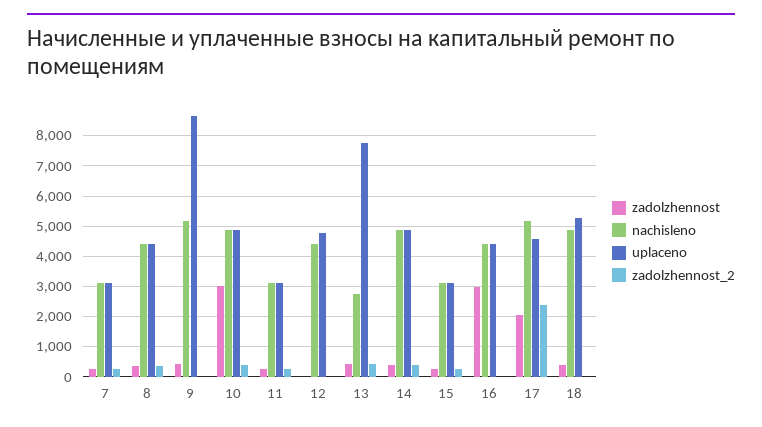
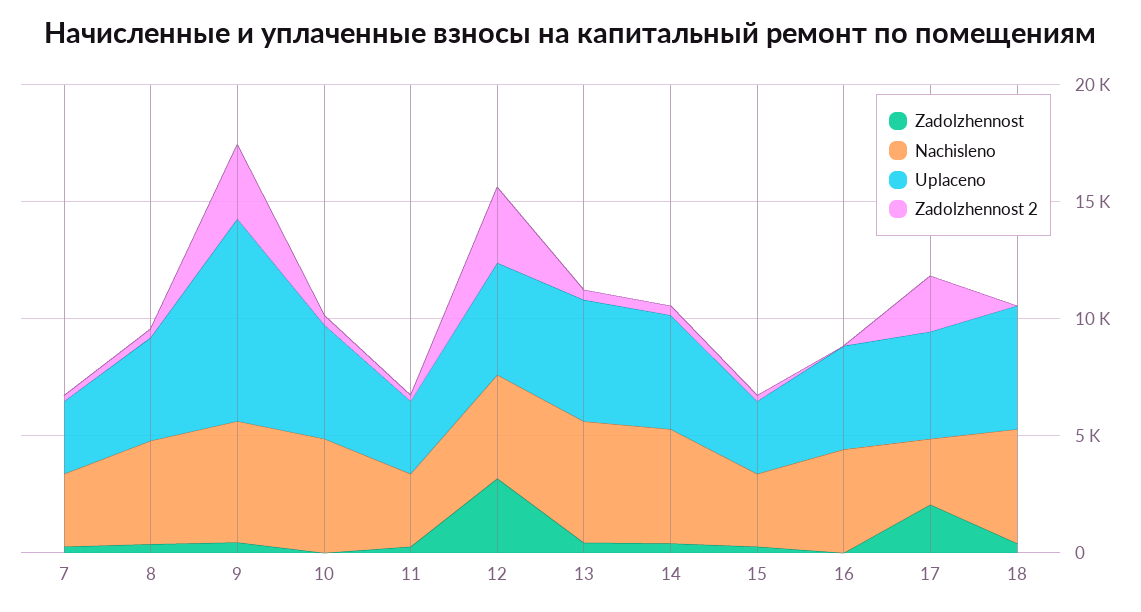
zadolzhennost_2, 9: 0 -> 3000
zadolzhennost, 10: 3000 -> 0
zadolzhennost, 12: 0 -> 3000
zadolzhennost_2, 12: 0 -> 3000
nachisleno, 13: 2800 -> 5000
uplaceno, 13: 7800 -> 5000
zadolzhennost, 16: 3000 -> 0
nachisleno, 17: 5200 -> 3000

